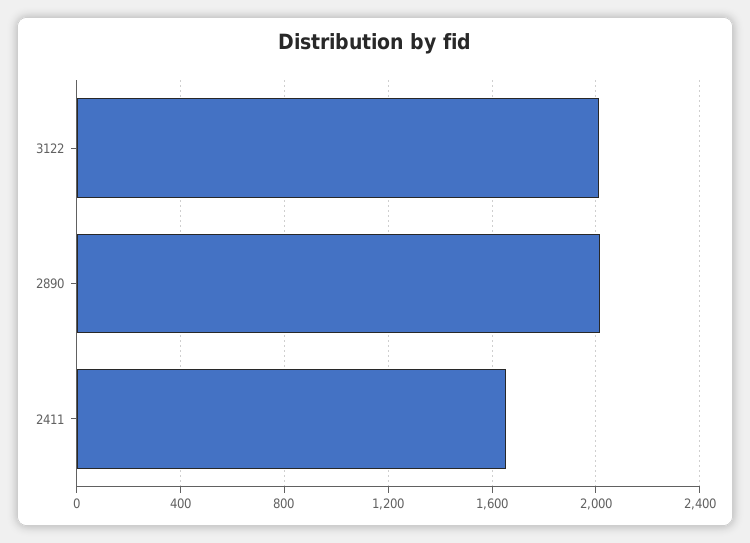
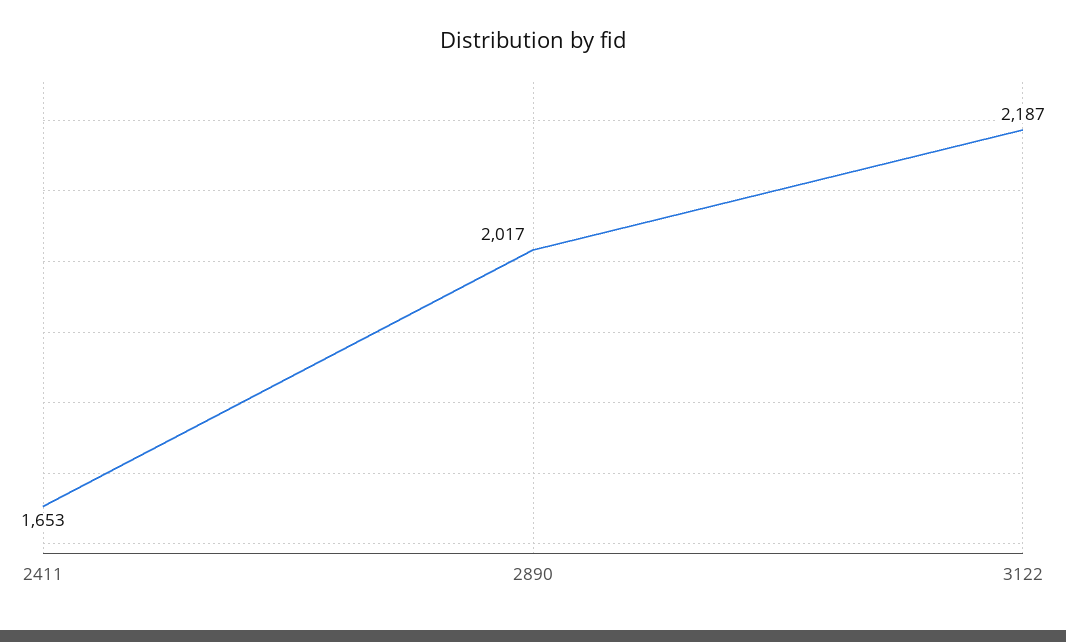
3122: 2000 -> 2187

